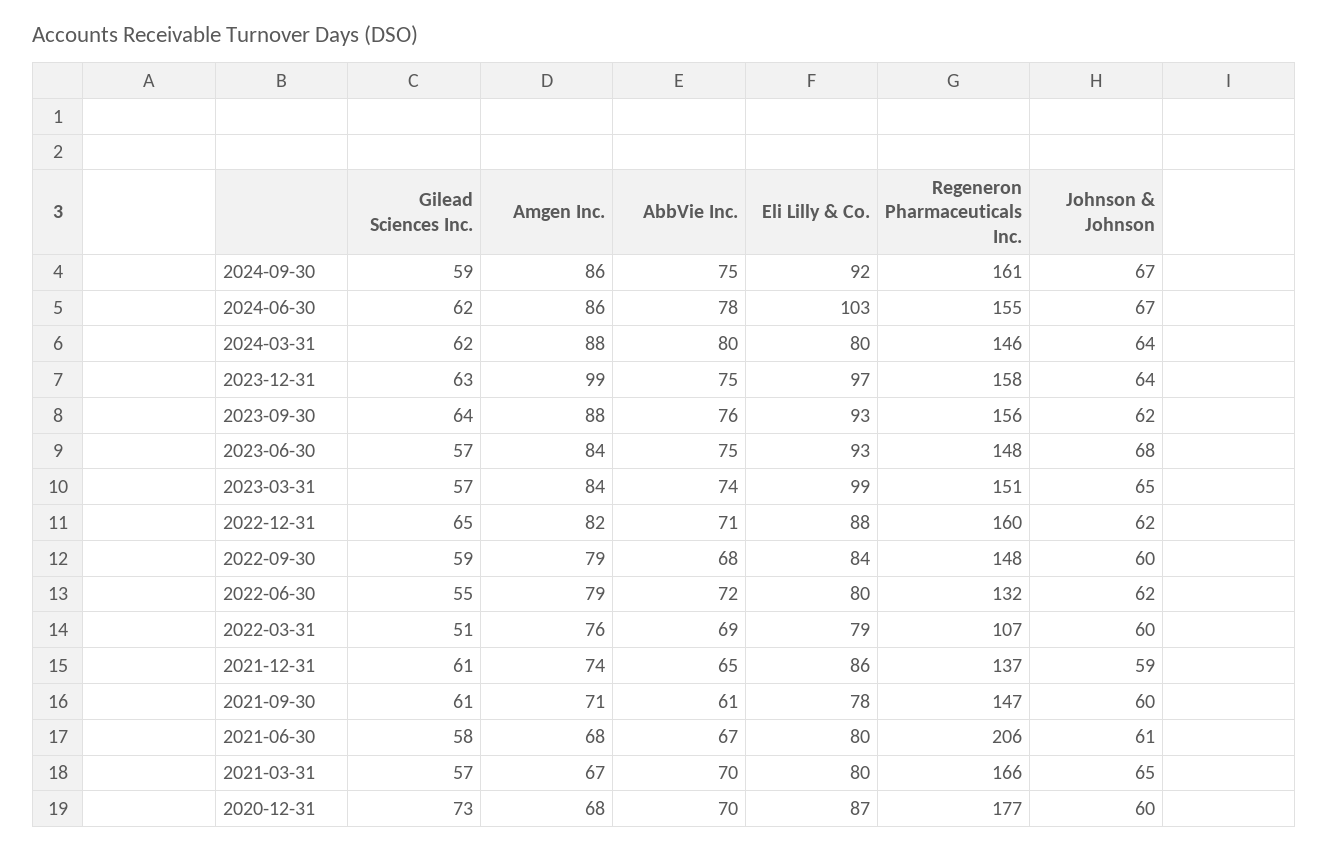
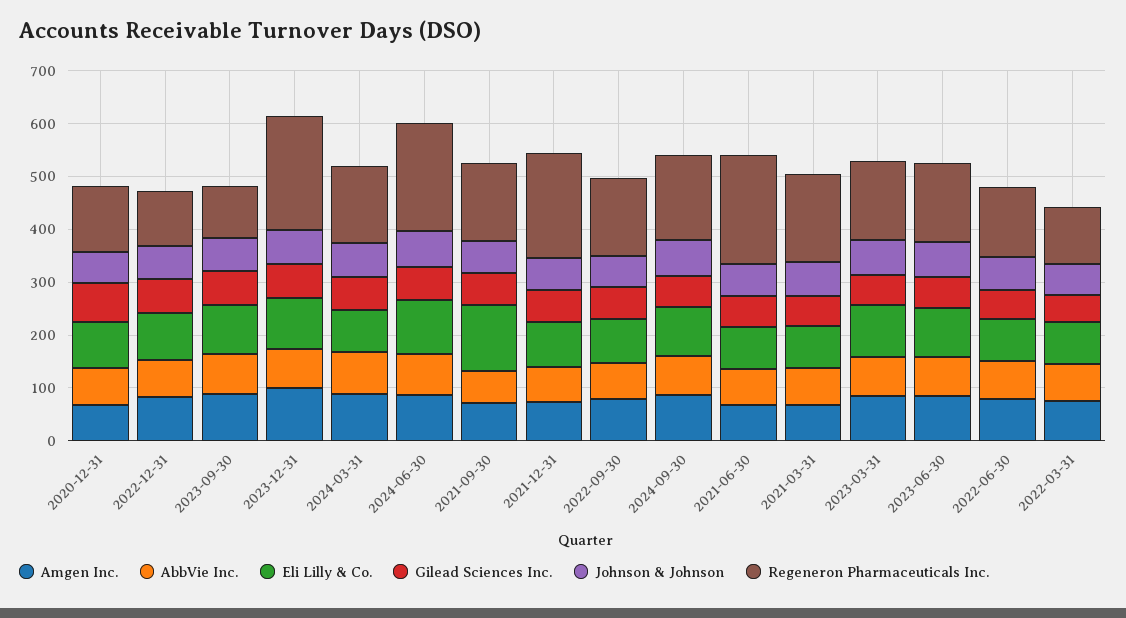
Regeneron Pharmaceuticals Inc., 2024-06-30: 155 -> 200
Regeneron Pharmaceuticals Inc., 2023-12-31: 158 -> 220
Regeneron Pharmaceuticals Inc., 2023-09-30: 156 -> 100
Regeneron Pharmaceuticals Inc., 2022-12-31: 160 -> 100
Regeneron Pharmaceuticals Inc., 2021-12-31: 137 -> 200
Eli Lilly & Co., 2021-09-30: 78 -> 120
Regeneron Pharmaceuticals Inc., 2020-12-31: 177 -> 120

